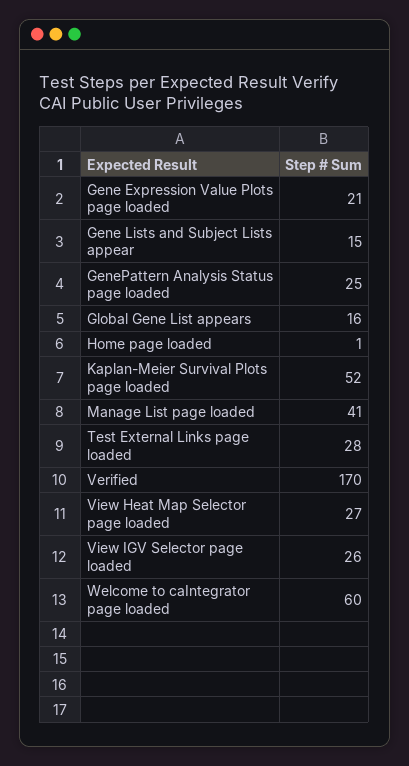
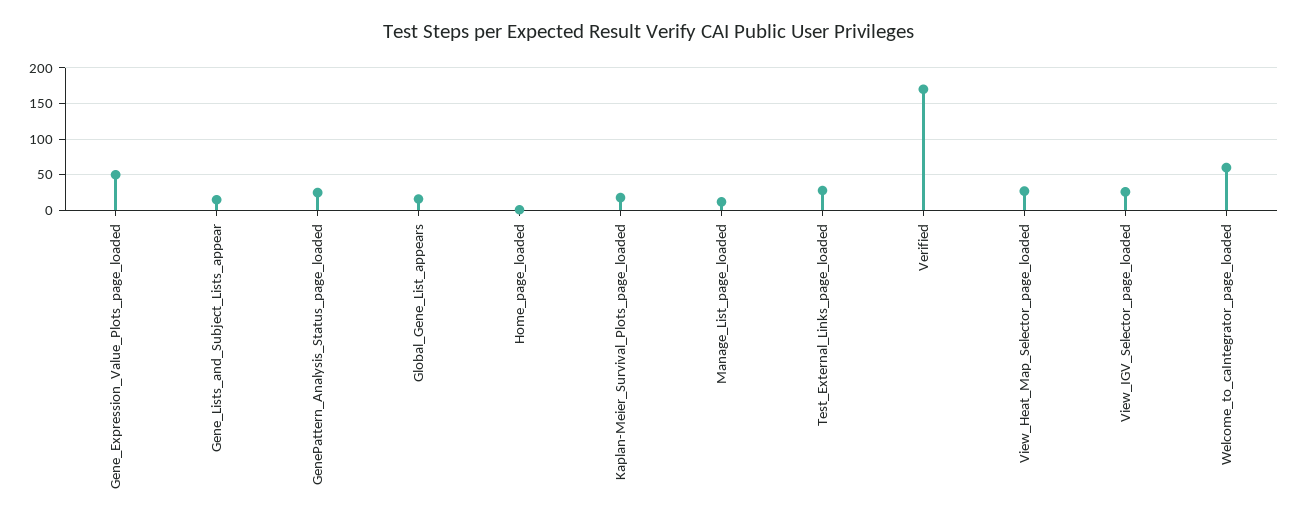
Gene Expression Value Plots page loaded: 21 -> 50
Kaplan-Meier Survival Plots page loaded: 52 -> 20
Manage List page loaded: 41 -> 10

